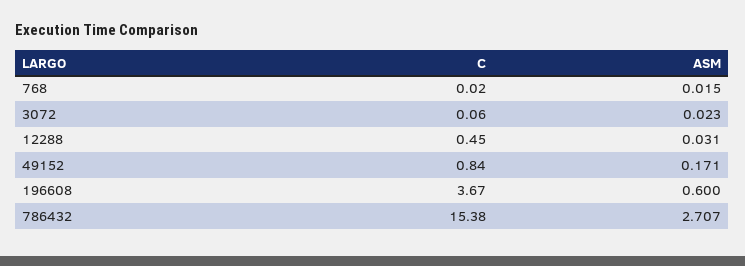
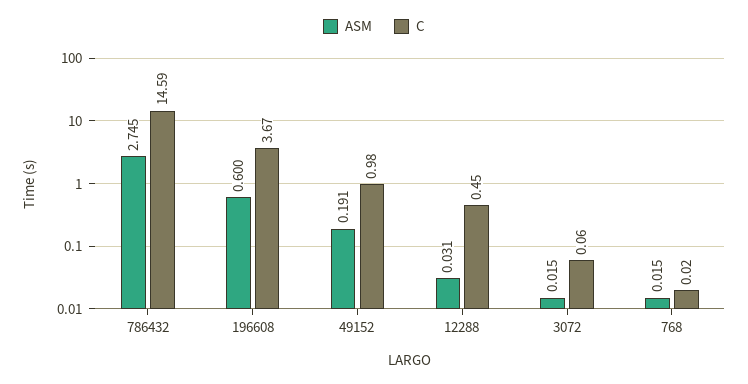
ASM, 3072: 0.023 -> 0.015
C, 49152: 0.84 -> 0.98
ASM, 49152: 0.171 -> 0.191
C, 786432: 15.38 -> 14.59
ASM, 786432: 2.707 -> 2.745

